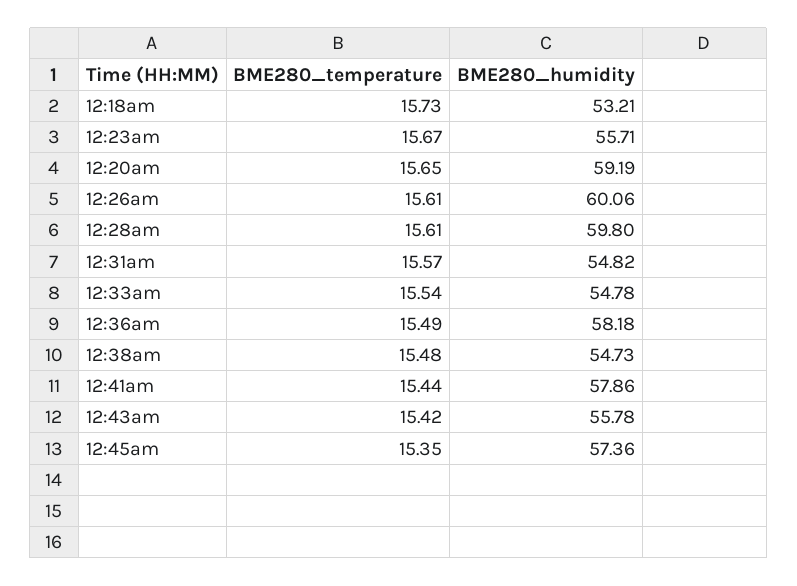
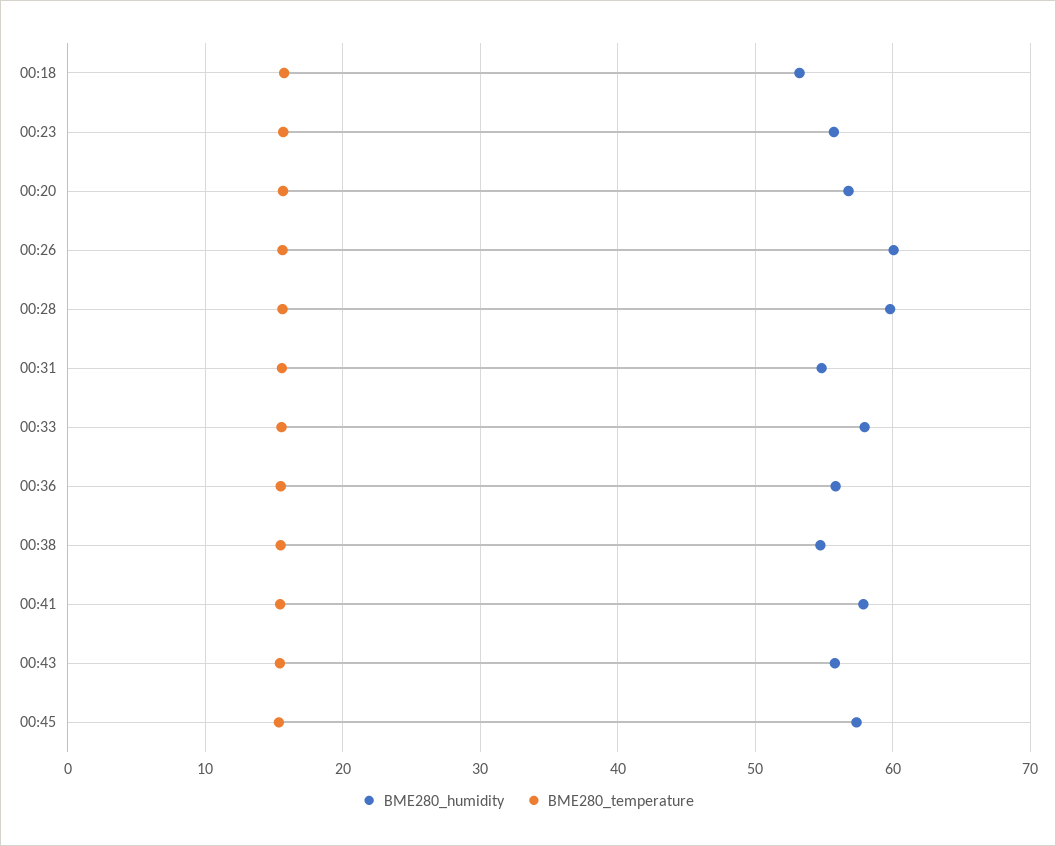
BME280_humidity, 12:20am: 59.19 -> 57
BME280_humidity, 12:33am: 54.78 -> 58
BME280_humidity, 12:36am: 58.18 -> 56

